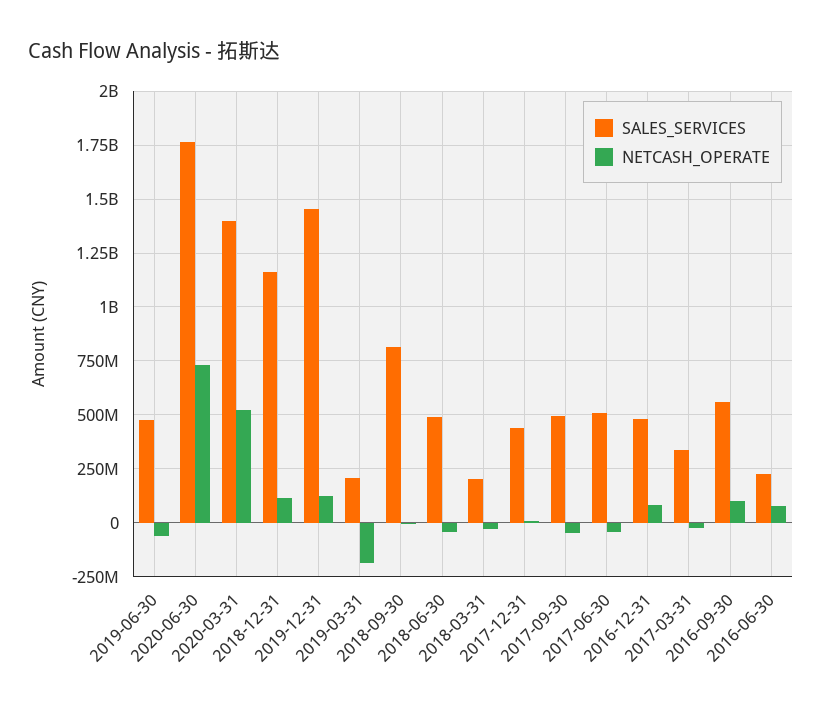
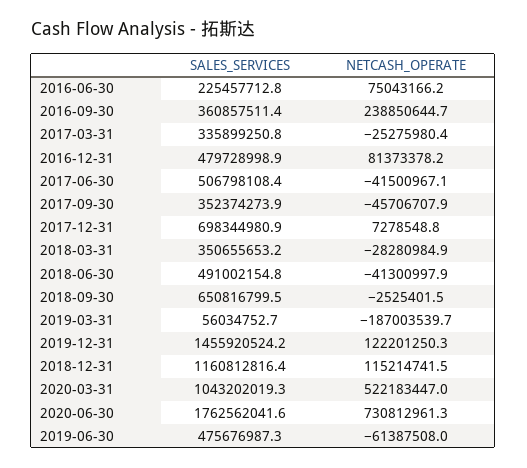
SALES_SERVICES, 2020-03-31: 1400000000 -> 1043202019.3
SALES_SERVICES, 2019-03-31: 200000000 -> 56034752.7
SALES_SERVICES, 2018-09-30: 800000000 -> 650816799.5
SALES_SERVICES, 2018-03-31: 200000000 -> 350655653.2
SALES_SERVICES, 2017-12-31: 450000000 -> 698344980.9
SALES_SERVICES, 2017-09-30: 500000000 -> 352374273.9
SALES_SERVICES, 2016-09-30: 550000000 -> 360857511.4
NETCASH_OPERATE, 2016-09-30: 100000000 -> 238850644.7

